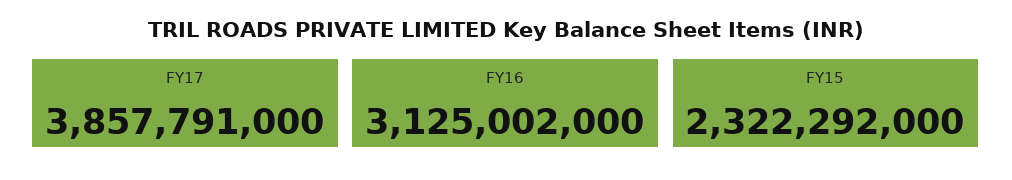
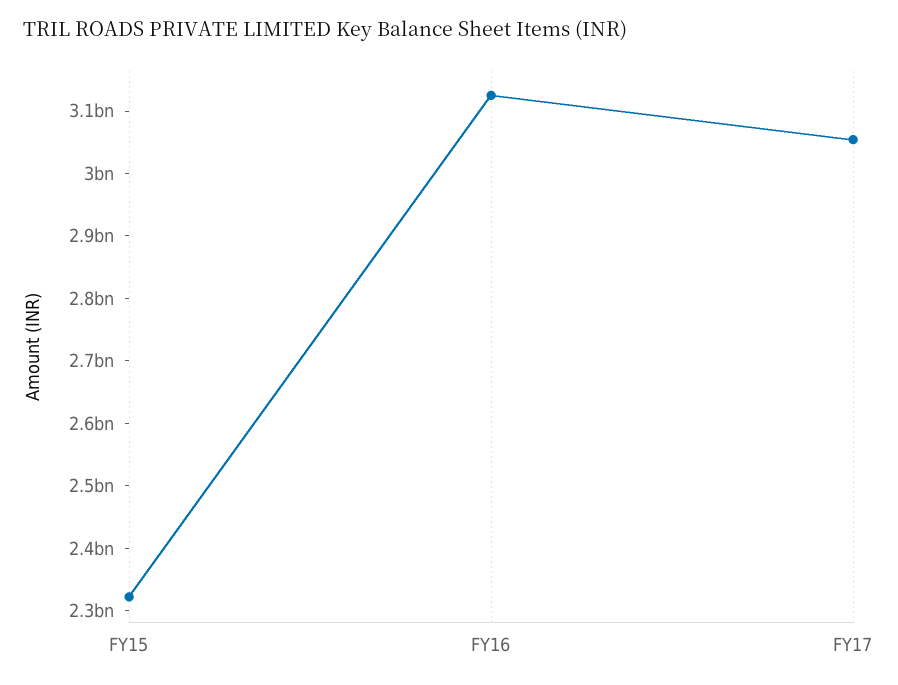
FY17: 3857791000 -> 3060000000

